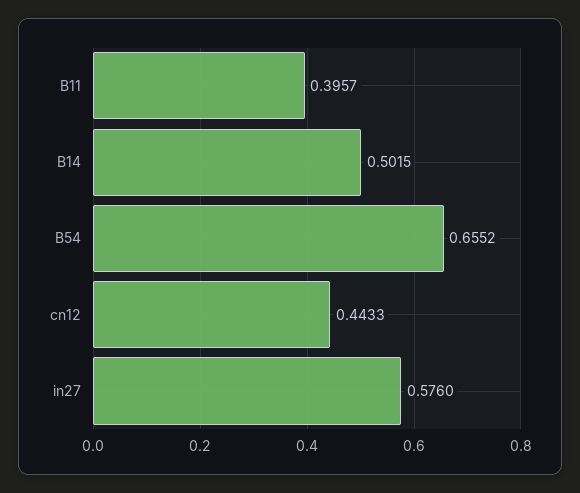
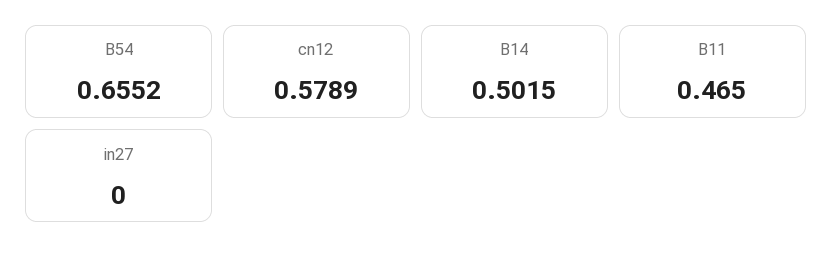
B11: 0.3957 -> 0.465
cn12: 0.4433 -> 0.5789
in27: 0.576 -> 0

